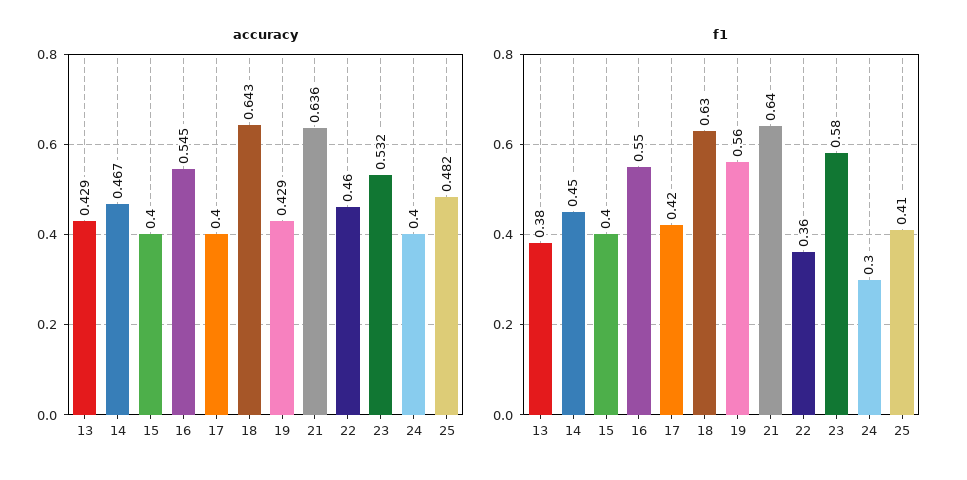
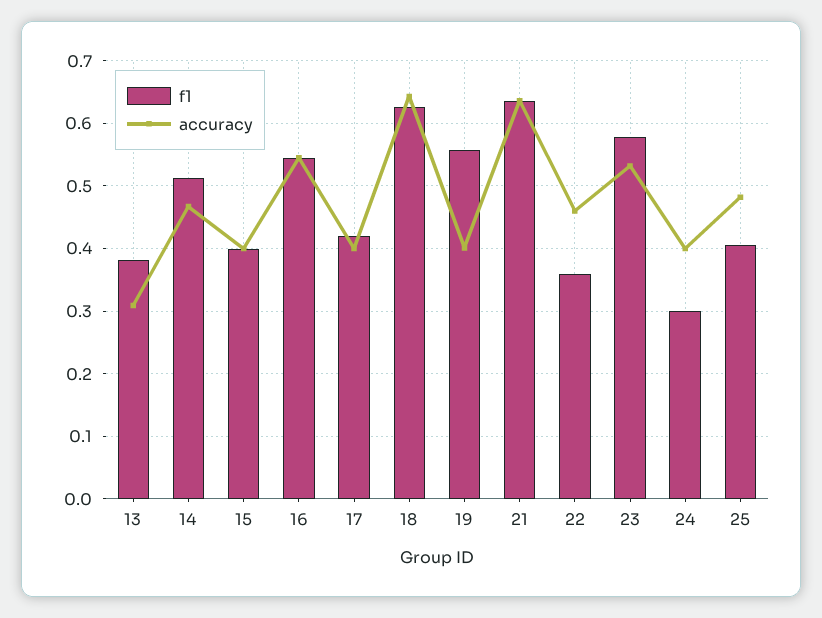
accuracy, 13: 0.429 -> 0.31
accuracy, 19: 0.429 -> 0.4
f1, 14: 0.45 -> 0.51

